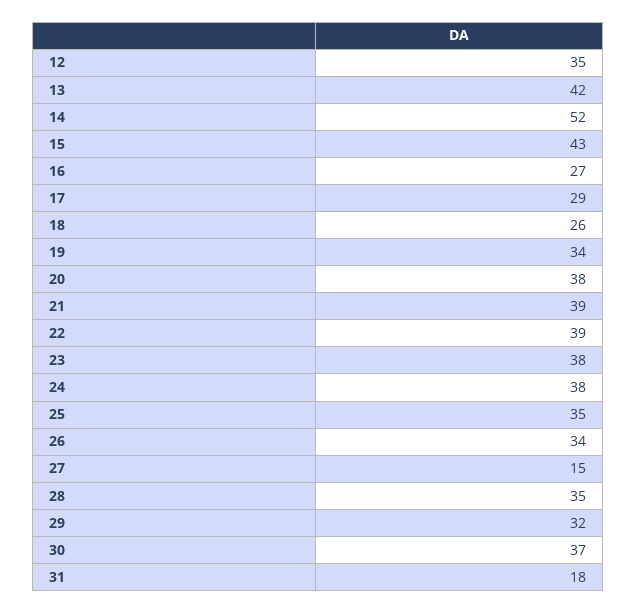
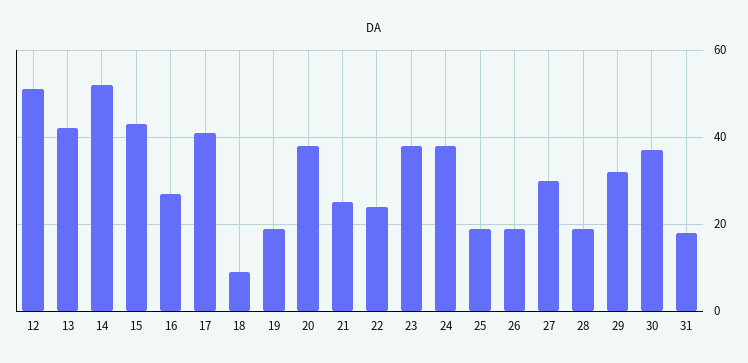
12: 35 -> 50
17: 29 -> 40
18: 26 -> 10
19: 34 -> 20
21: 39 -> 25
22: 39 -> 25
25: 35 -> 20
26: 34 -> 20
27: 15 -> 30
28: 35 -> 20

